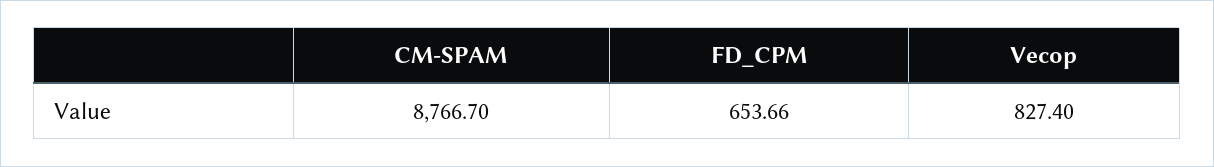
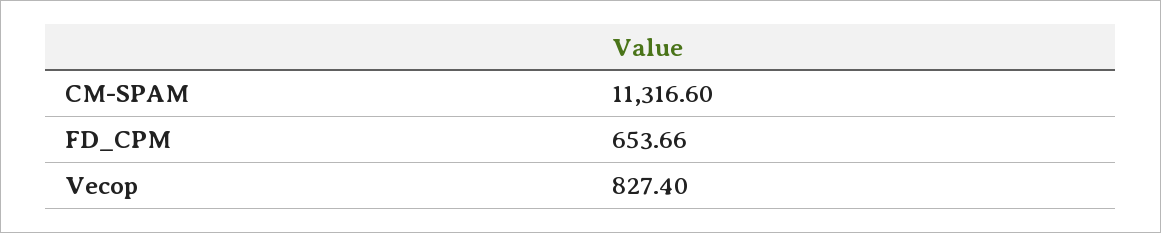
CM-SPAM: 8766.7 -> 11316.6

